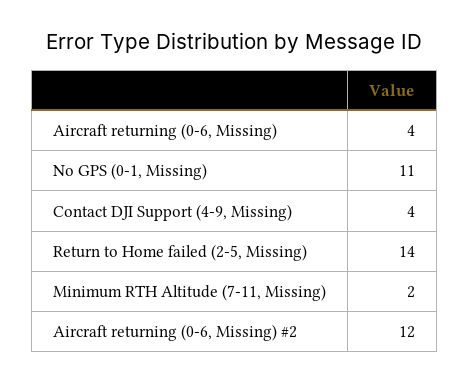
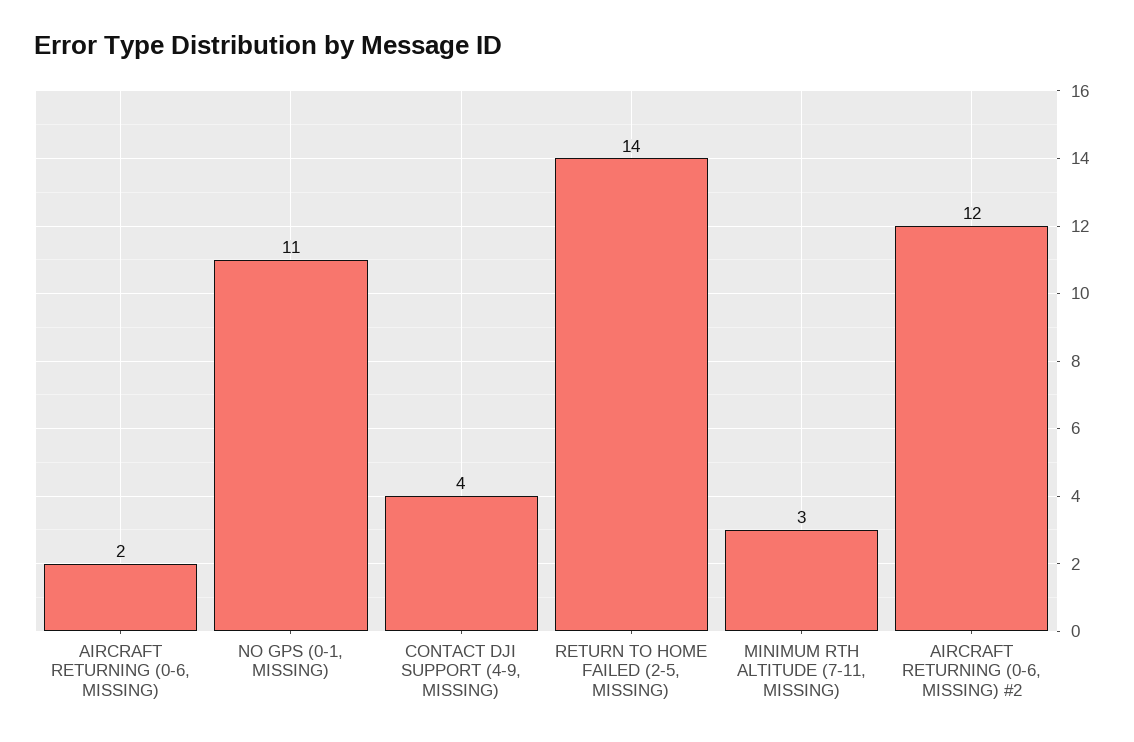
Aircraft returning (0-6, Missing): 4 -> 2
Minimum RTH Altitude (7-11, Missing): 2 -> 3

